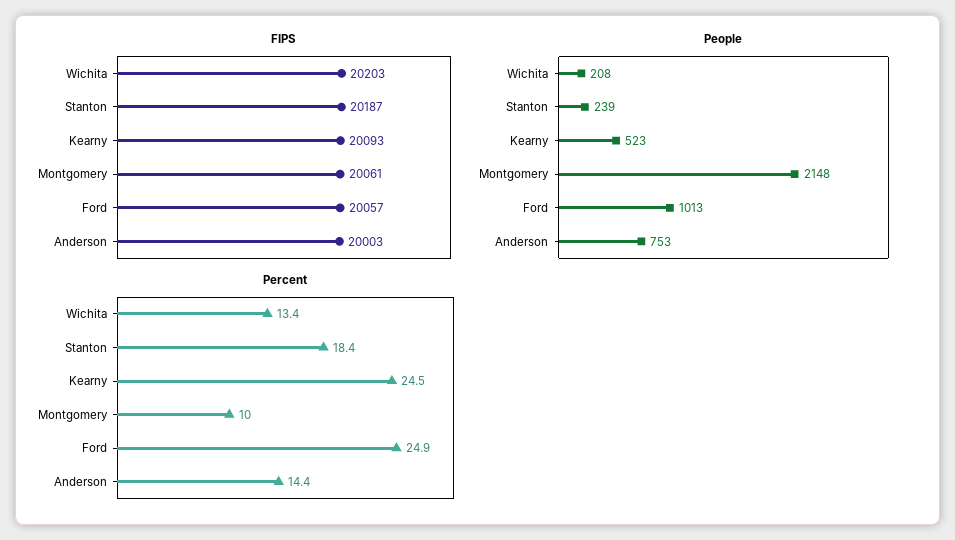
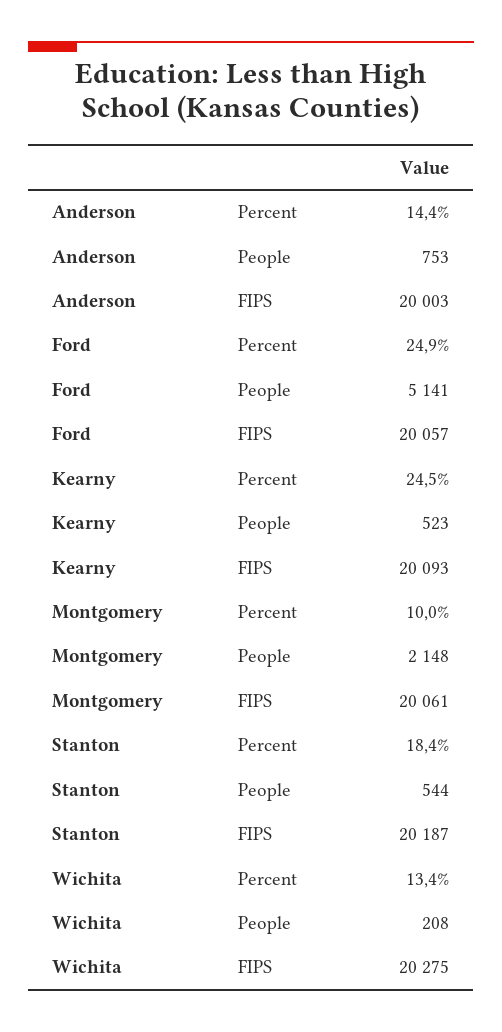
FIPS, Wichita: 20203 -> 20275
People, Stanton: 239 -> 544
People, Ford: 1013 -> 5141

